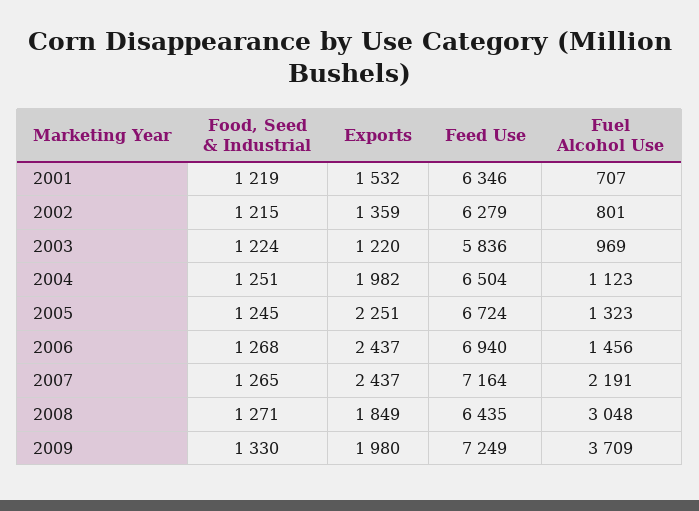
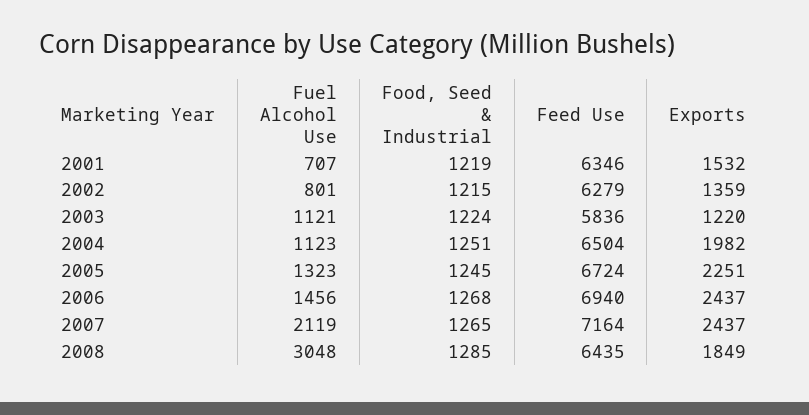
Fuel Alcohol Use, 2003: 969 -> 1121
Fuel Alcohol Use, 2007: 2191 -> 2119
Food, Seed & Industrial, 2008: 1271 -> 1285
Food, Seed & Industrial, 2009: 1330 -> none
Exports, 2009: 1980 -> none
Feed Use, 2009: 7249 -> none
Fuel Alcohol Use, 2009: 3709 -> none

